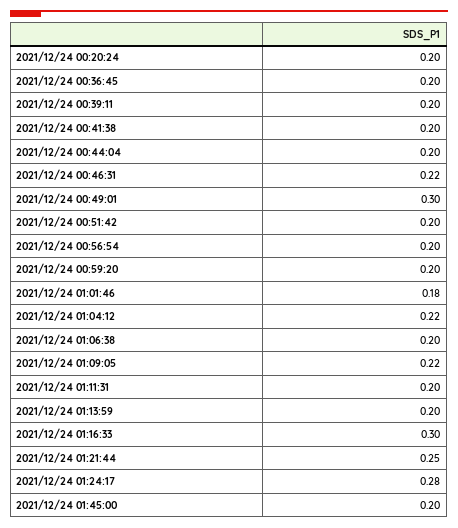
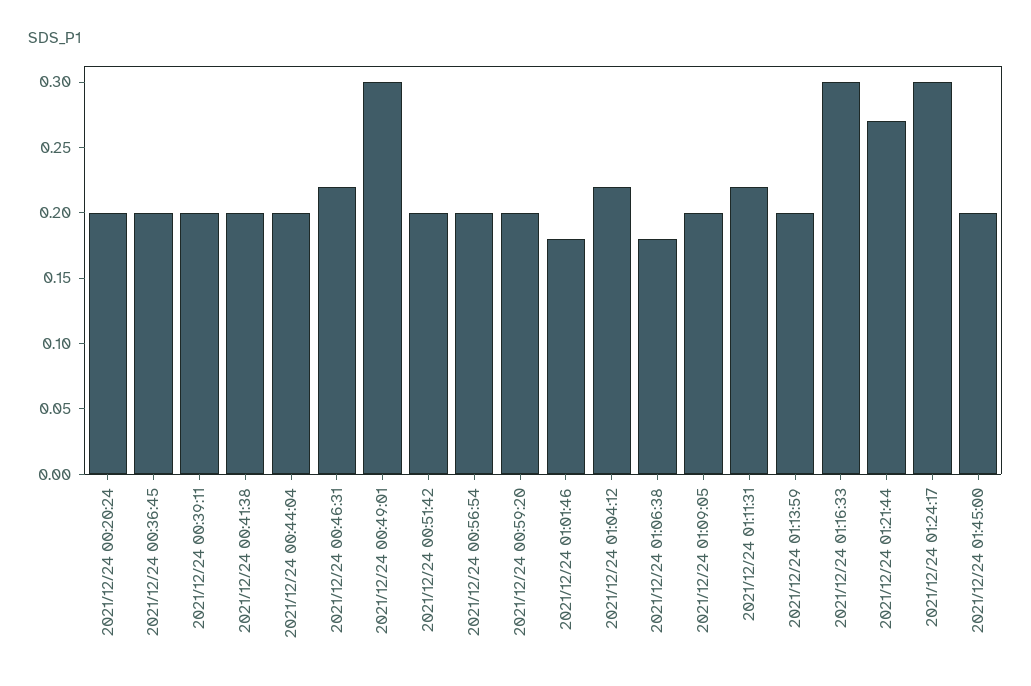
2021/12/24 01:06:38: 0.2 -> 0.18
2021/12/24 01:09:05: 0.22 -> 0.2
2021/12/24 01:11:31: 0.2 -> 0.22
2021/12/24 01:21:44: 0.25 -> 0.27
2021/12/24 01:24:17: 0.28 -> 0.3

